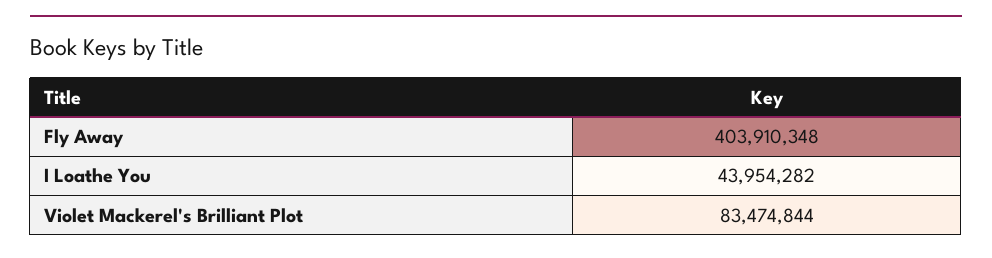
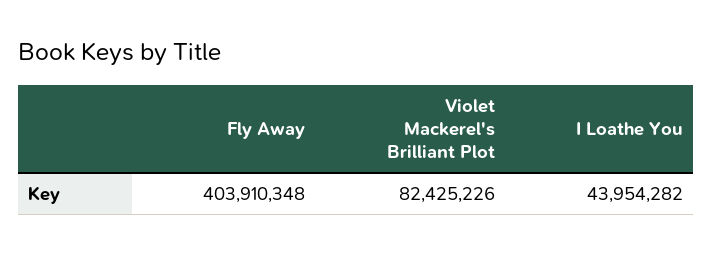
Violet Mackerel's Brilliant Plot: 83474844 -> 82425226

